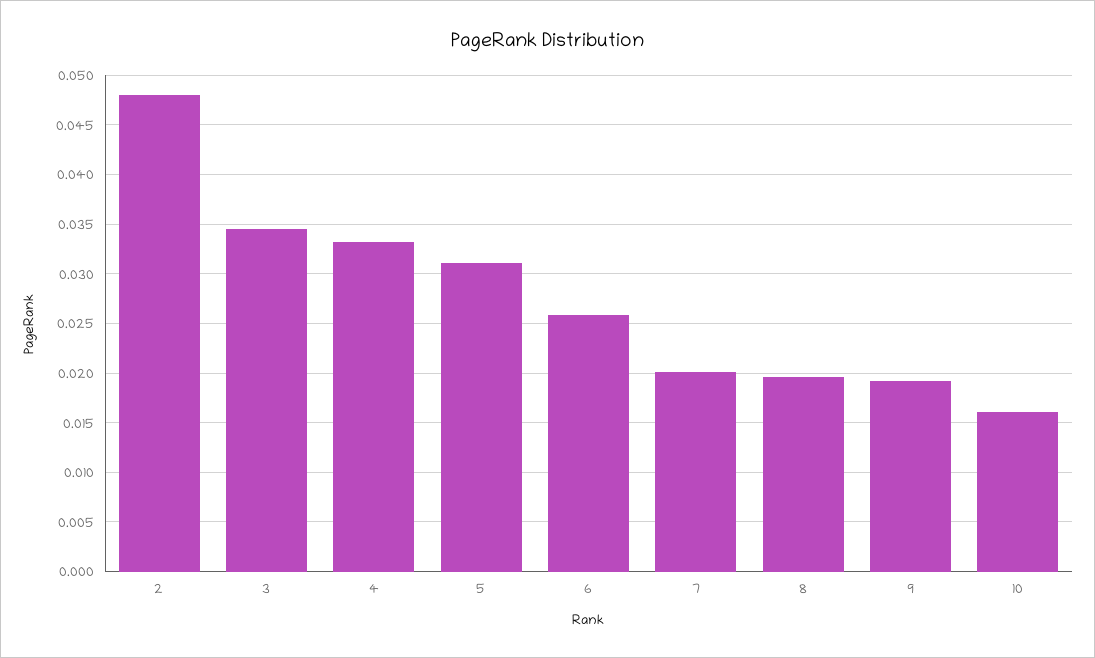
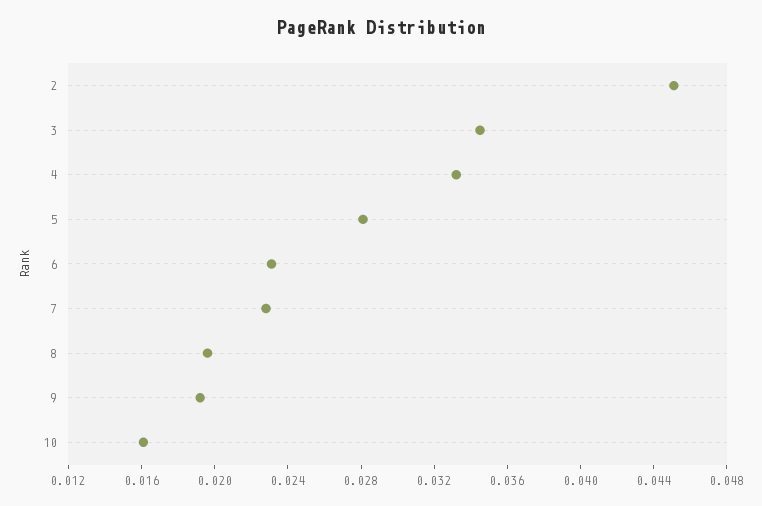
2: 0.048 -> 0.045
5: 0.031 -> 0.028
6: 0.026 -> 0.023
7: 0.02 -> 0.023

